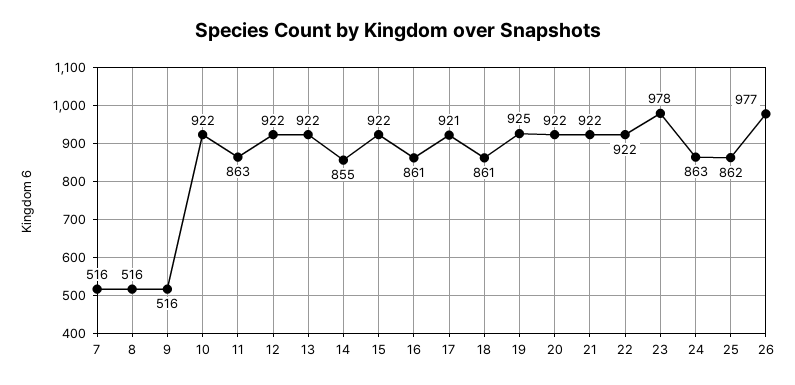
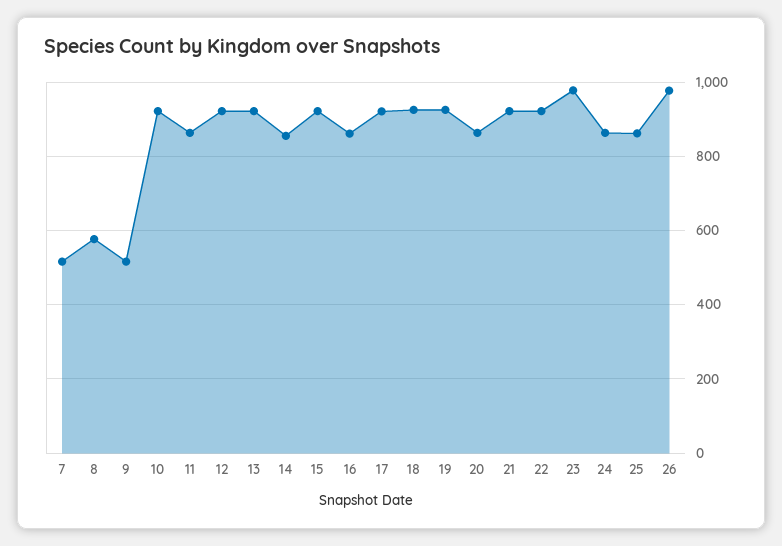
8: 516 -> 580
18: 861 -> 920
20: 922 -> 860

